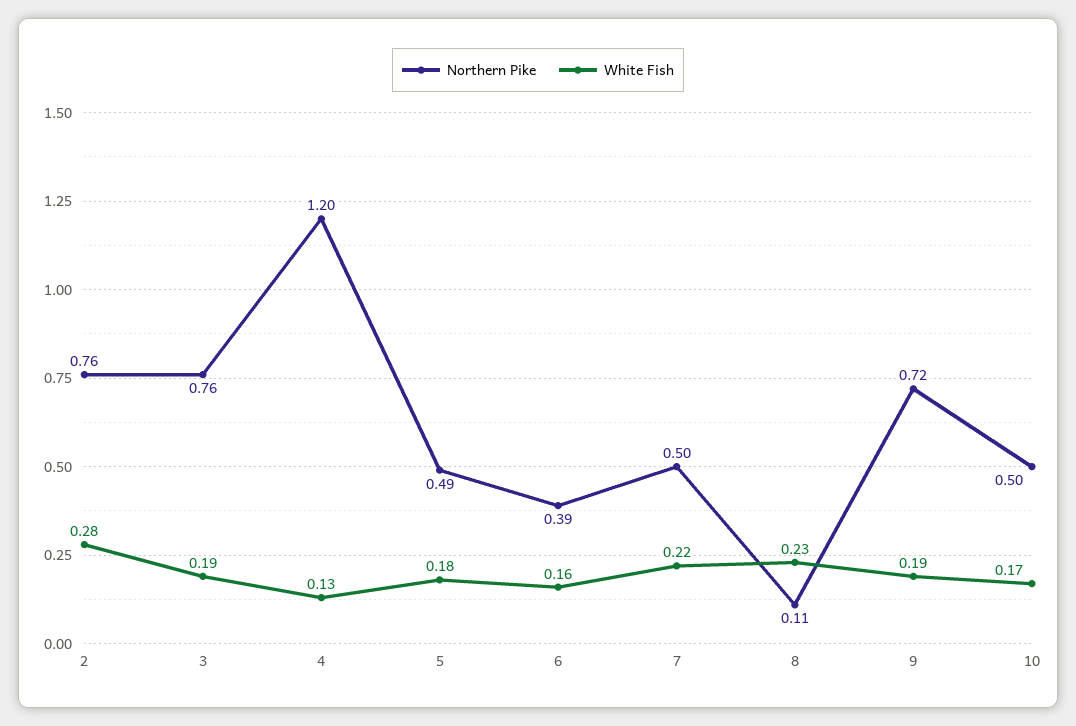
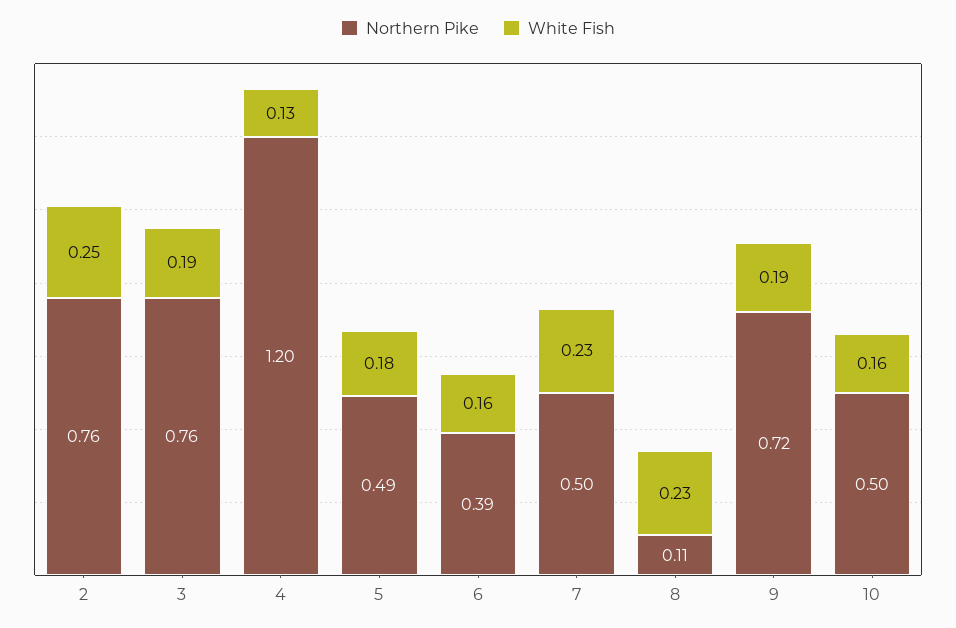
White Fish, 2: 0.28 -> 0.25
White Fish, 7: 0.22 -> 0.23
White Fish, 10: 0.17 -> 0.16

